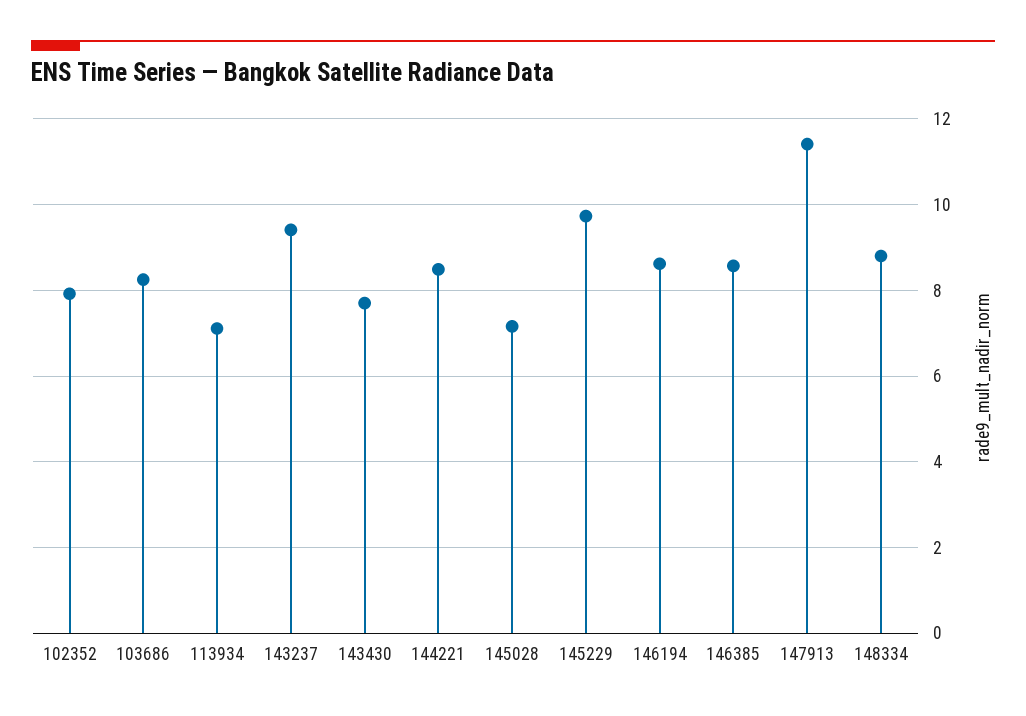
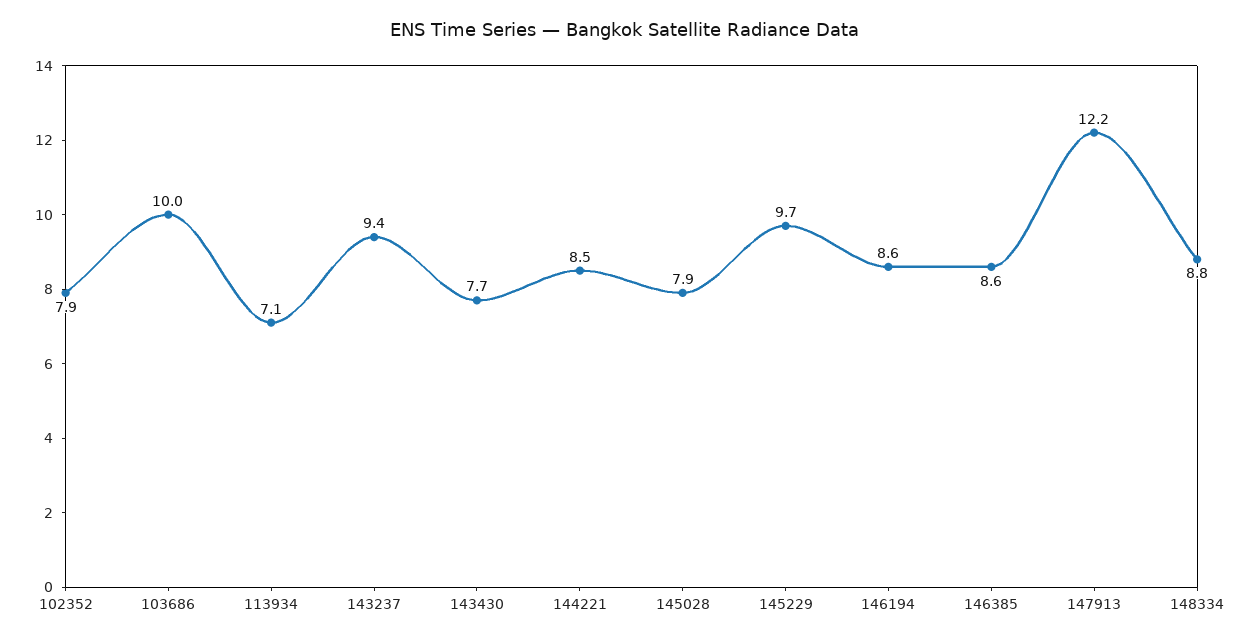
103686: 8.2 -> 10
145028: 7.2 -> 7.9
147913: 11.4 -> 12.2

